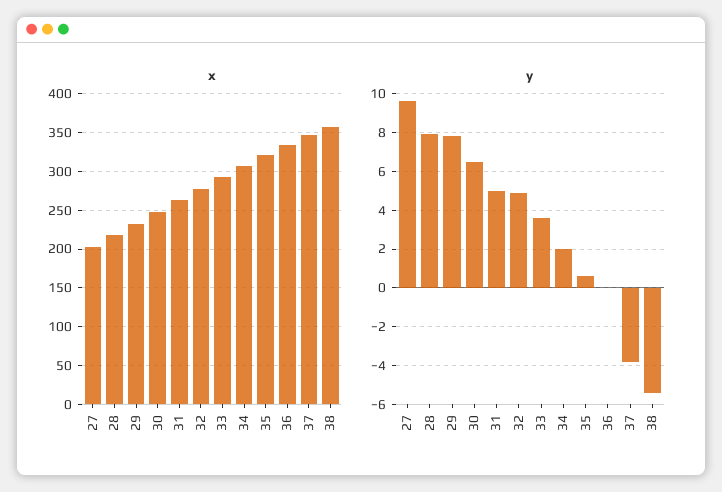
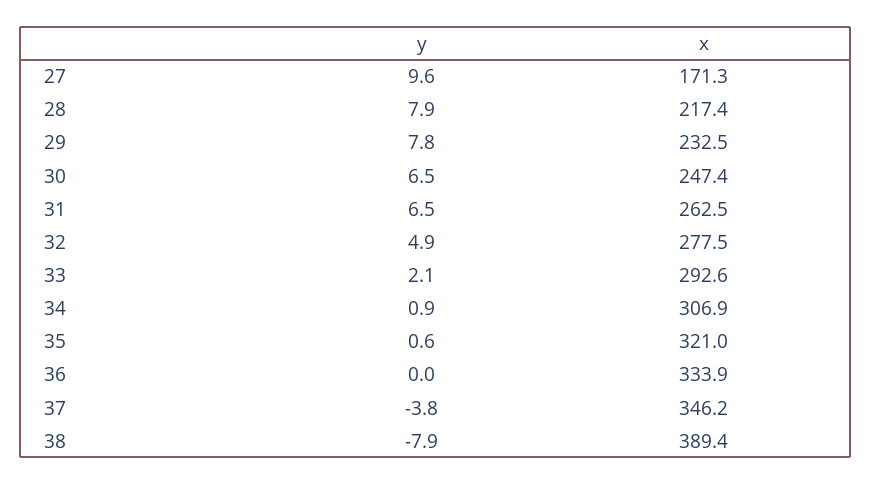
x, 27: 200 -> 171.3
x, 38: 360 -> 389.4
y, 31: 5 -> 6.5
y, 33: 3.5 -> 2.1
y, 34: 2 -> 0.9
y, 38: -5.5 -> -7.9

